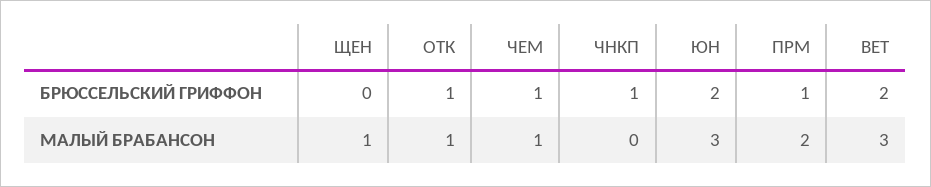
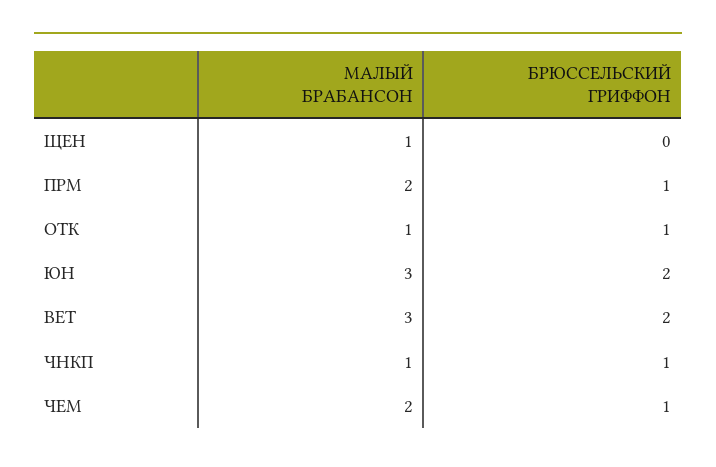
ЧЕМ, МАЛЫЙ БРАБАНСОН: 1 -> 2
ЧНКП, МАЛЫЙ БРАБАНСОН: 0 -> 1

